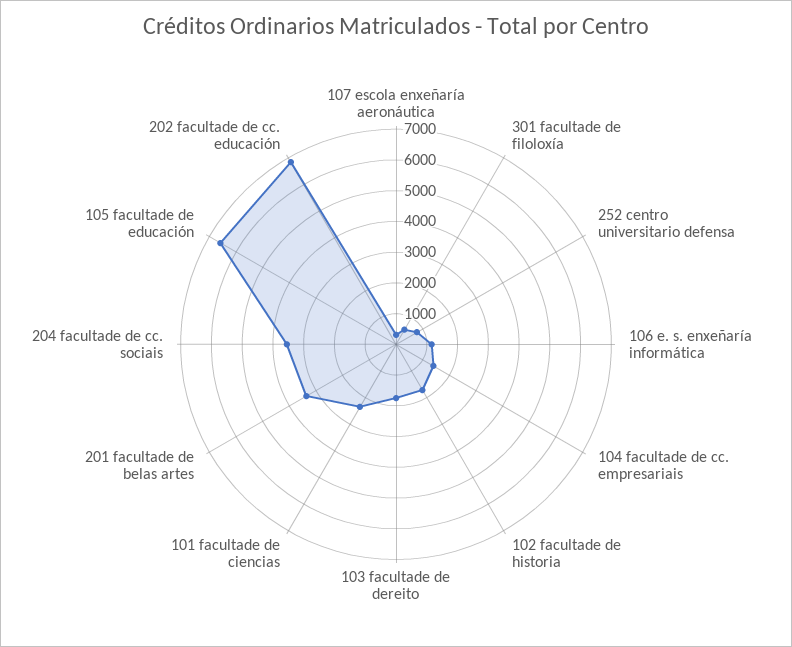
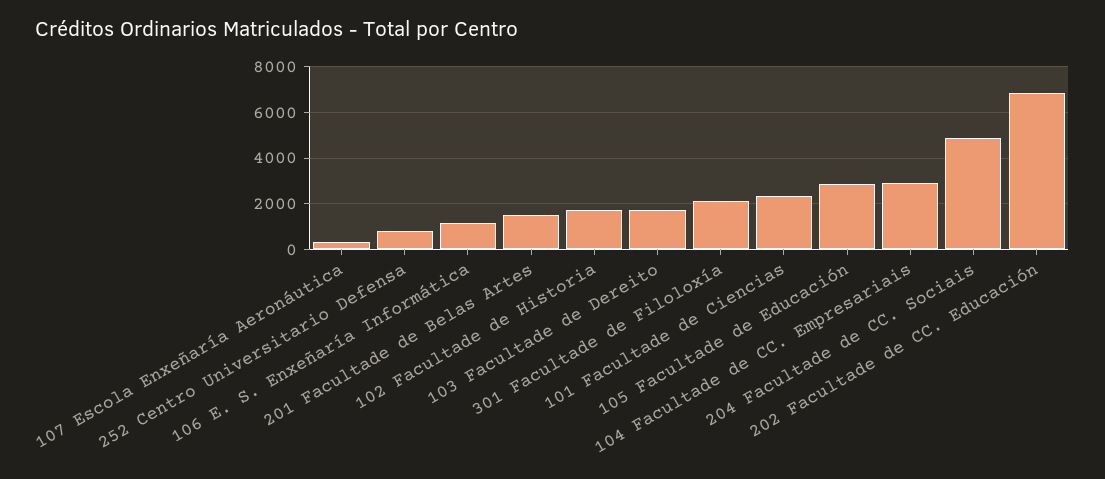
301 facultade de filoloxía: 500 -> 2000
104 facultade de cc. empresariais: 1500 -> 3000
201 facultade de belas artes: 3500 -> 1500
204 facultade de cc. sociais: 3500 -> 5000
105 facultade de educación: 6500 -> 3000

